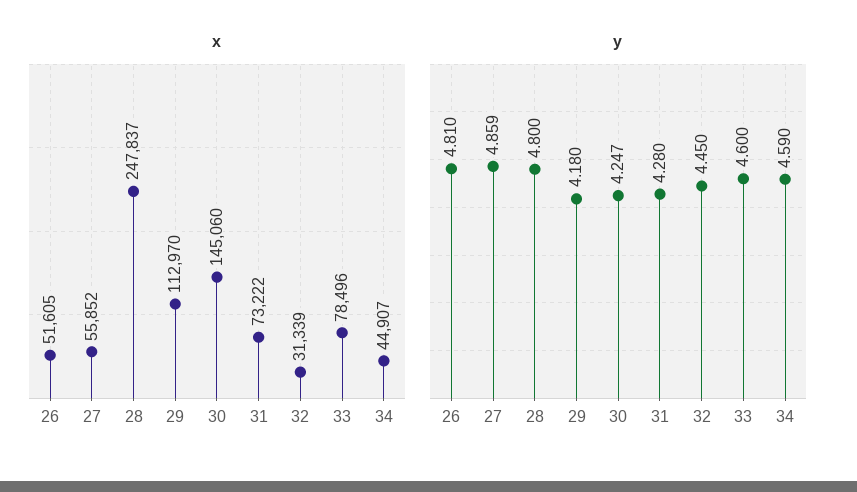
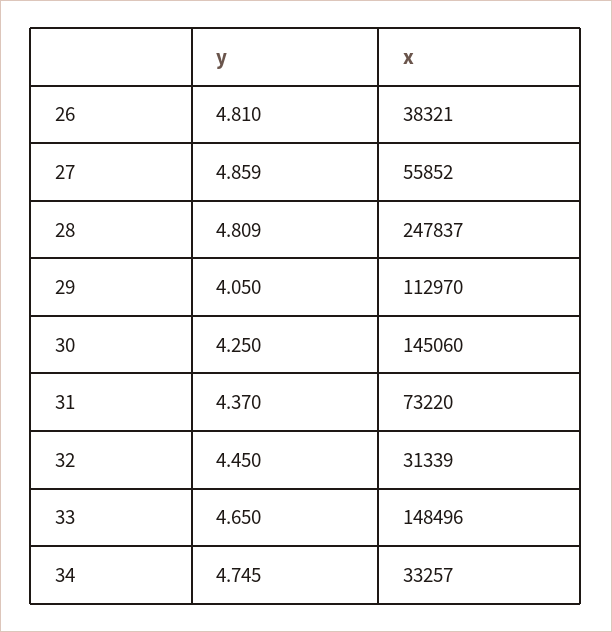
x, 26: 51605 -> 38321
x, 31: 73222 -> 73220
x, 33: 78496 -> 148496
x, 34: 44907 -> 33257
y, 28: 4.8 -> 4.809
y, 29: 4.18 -> 4.05
y, 30: 4.247 -> 4.25
y, 31: 4.28 -> 4.37
y, 33: 4.6 -> 4.65
y, 34: 4.59 -> 4.745

